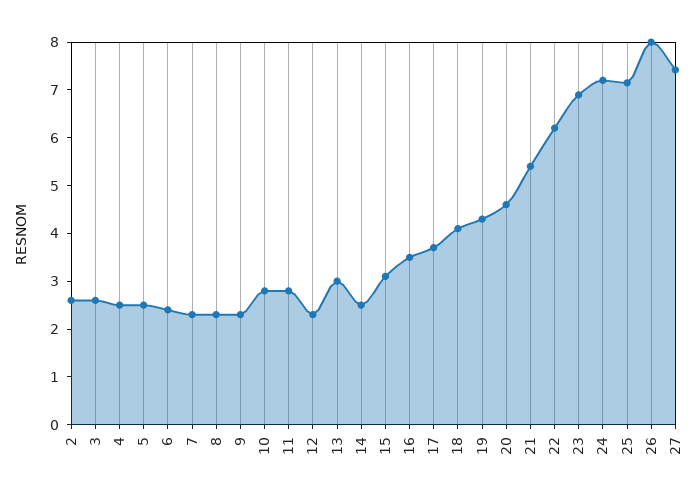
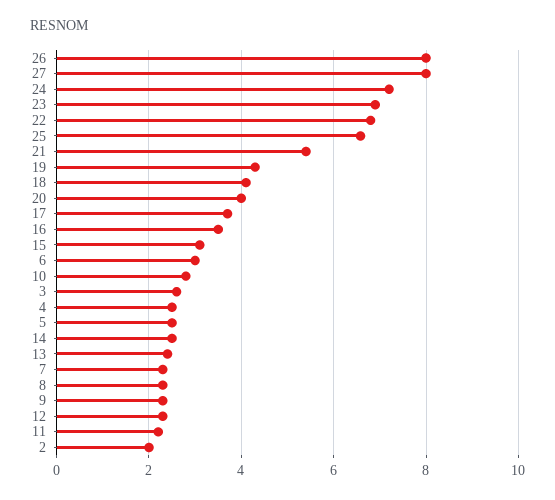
2: 2.6 -> 2
6: 2.4 -> 3
11: 2.8 -> 2.2
13: 3 -> 2.4
20: 4.6 -> 4
22: 6.2 -> 6.8
25: 7.2 -> 6.6
27: 7.4 -> 8

